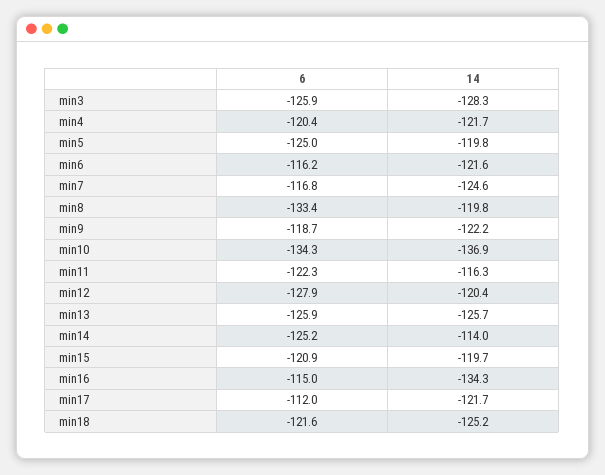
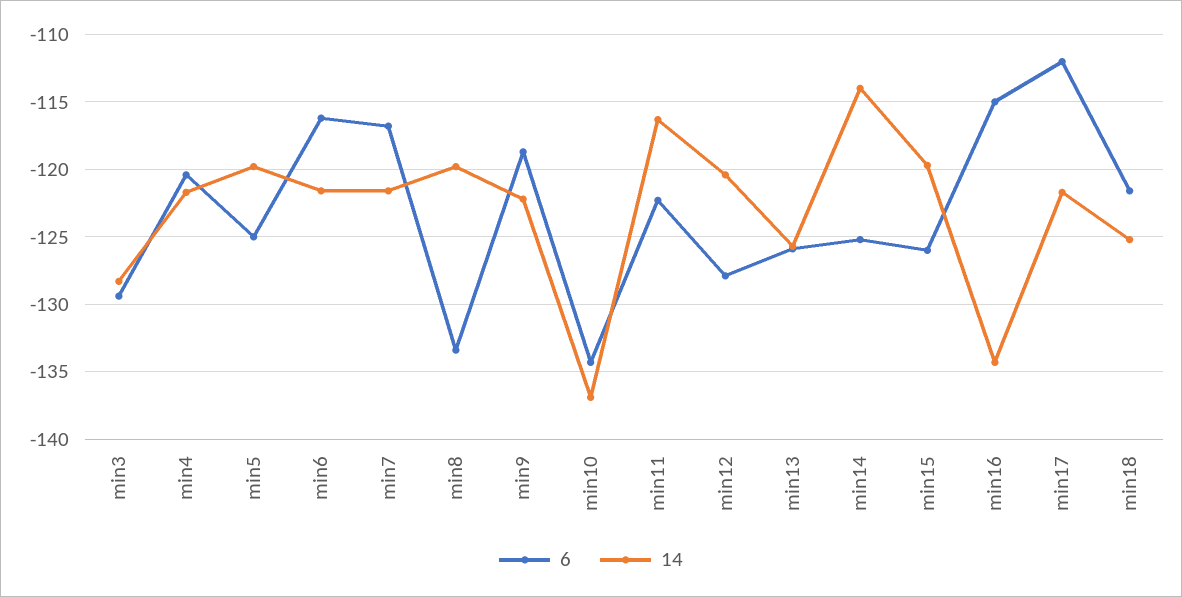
6, min3: -125.9 -> -129.5
14, min7: -124.6 -> -121.5
6, min15: -120.9 -> -126

